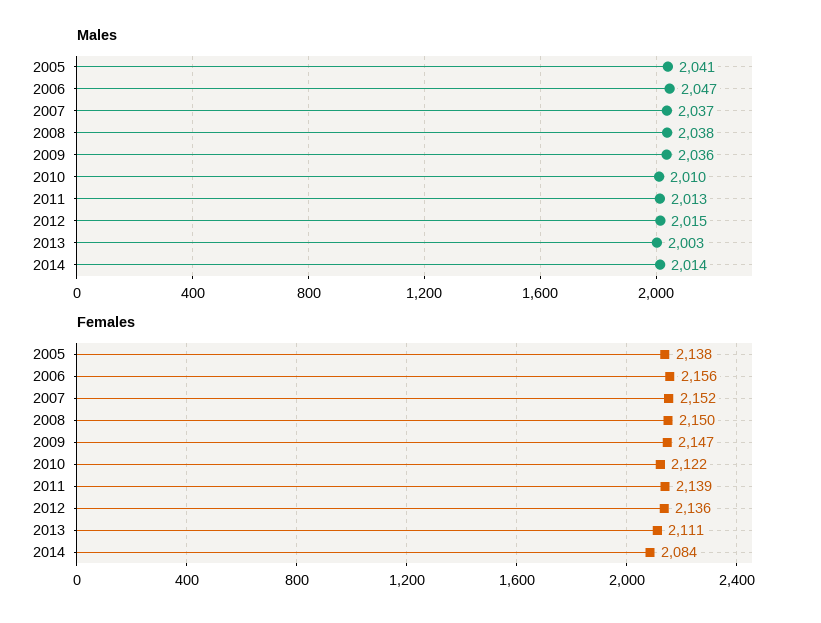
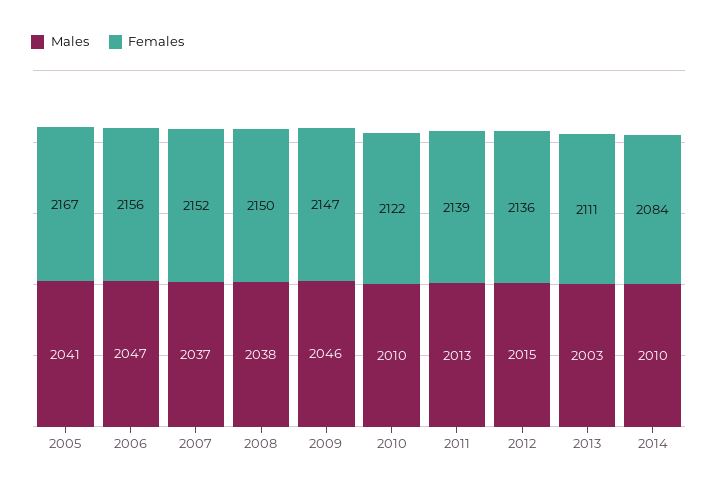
Males, 2009: 2036 -> 2046
Males, 2014: 2014 -> 2010
Females, 2005: 2138 -> 2167

